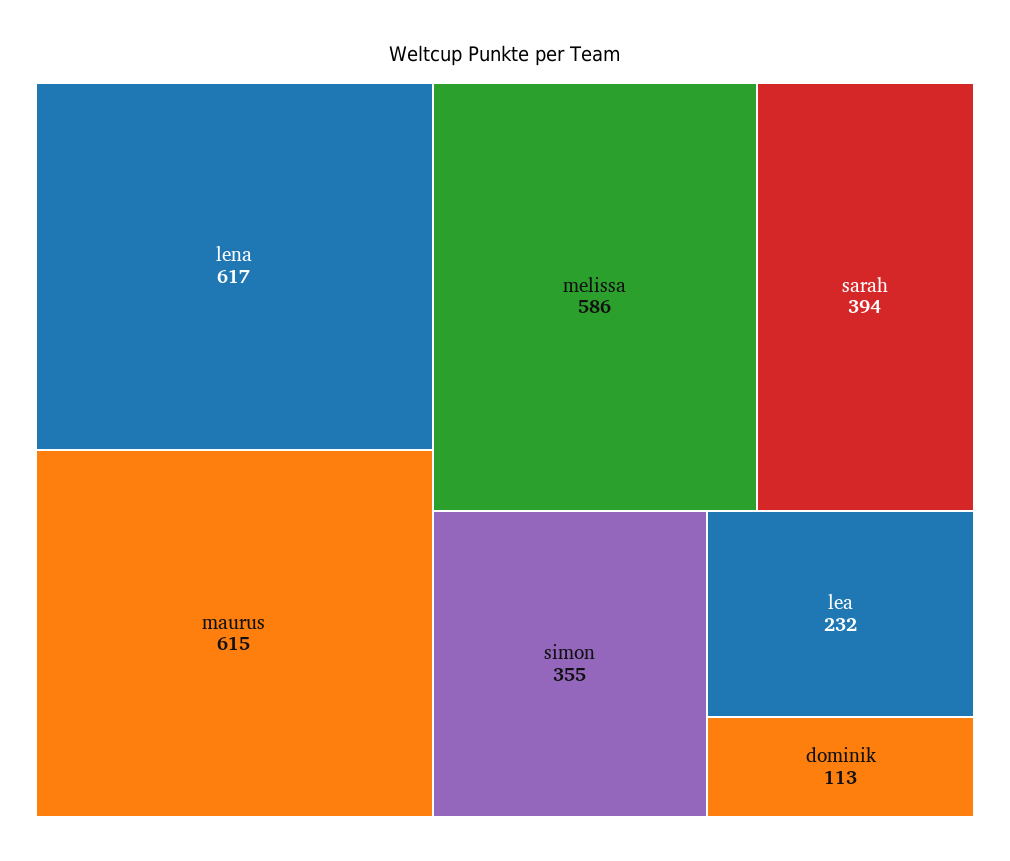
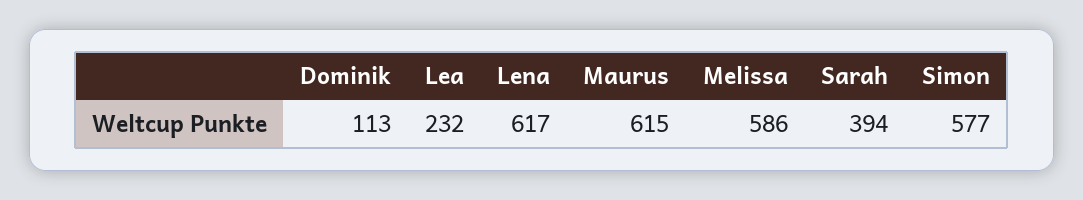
simon: 355 -> 577

